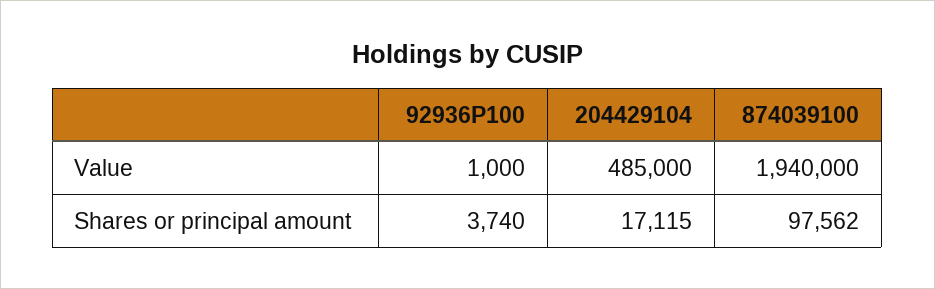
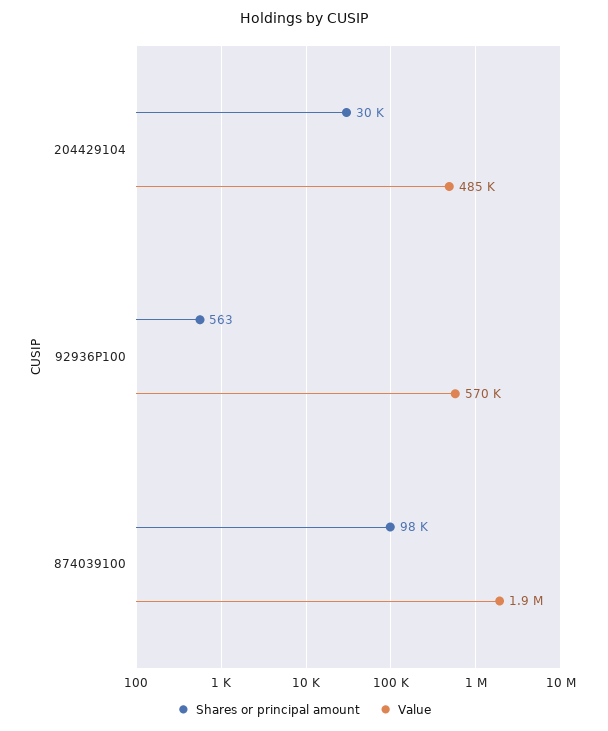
Value, 92936P100: 1000 -> 570000
Shares or principal amount, 92936P100: 3740 -> 563
Shares or principal amount, 204429104: 17115 -> 30000

